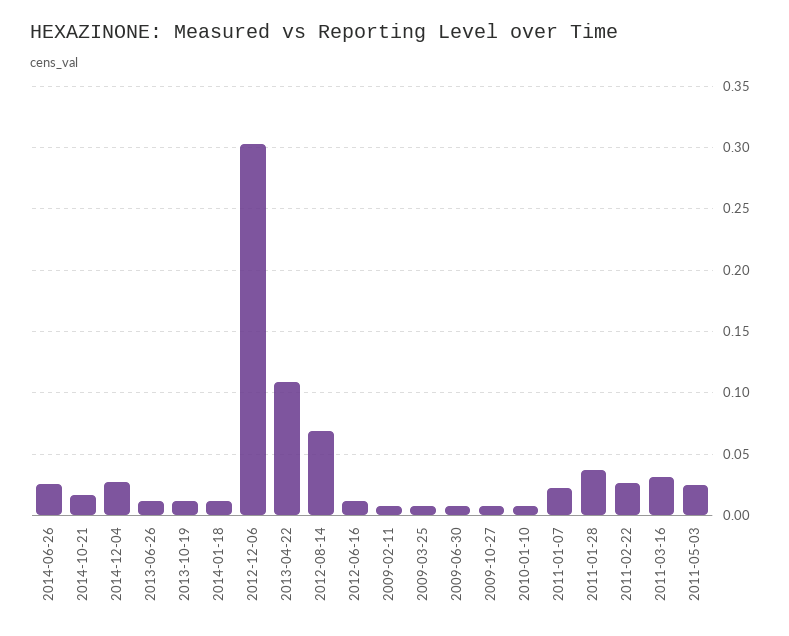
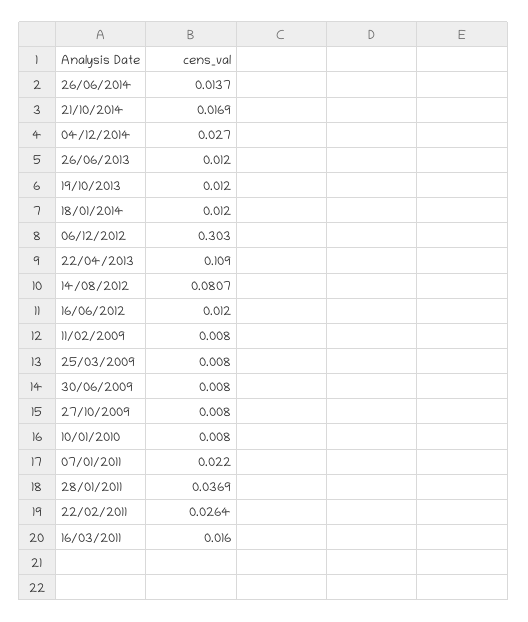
2014-06-26: 0.025 -> 0.0137
2012-08-14: 0.07 -> 0.0807
2011-03-16: 0.03 -> 0.016
2011-05-03: 0.025 -> none

